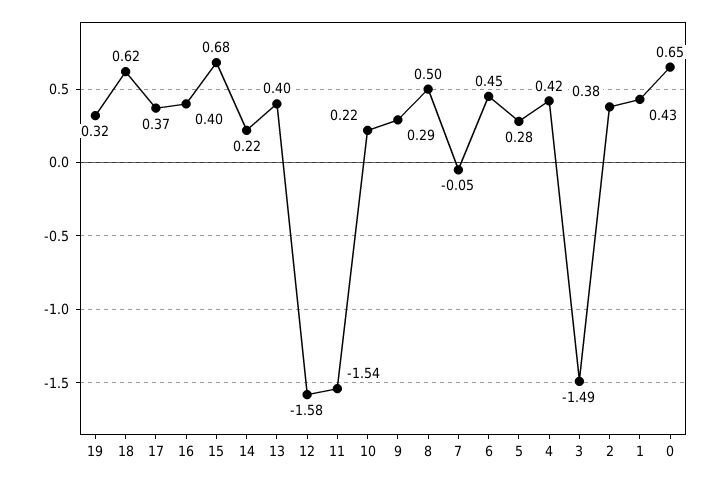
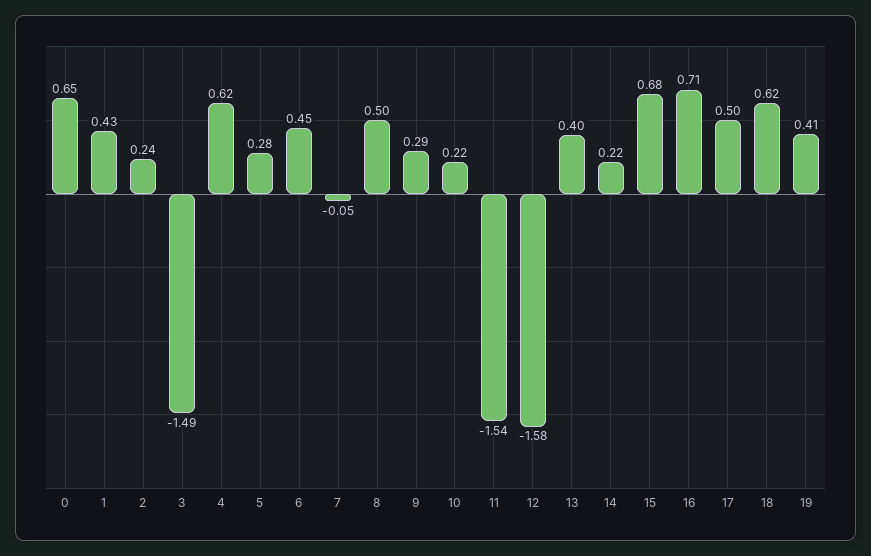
19: 0.32 -> 0.41
17: 0.37 -> 0.5
16: 0.4 -> 0.71
4: 0.42 -> 0.62
2: 0.38 -> 0.24

